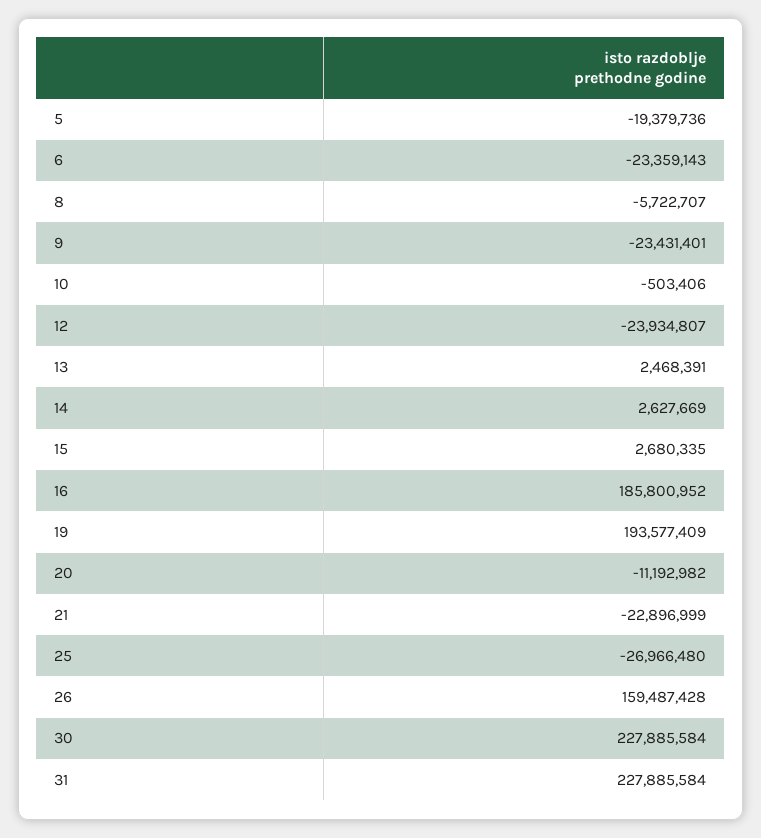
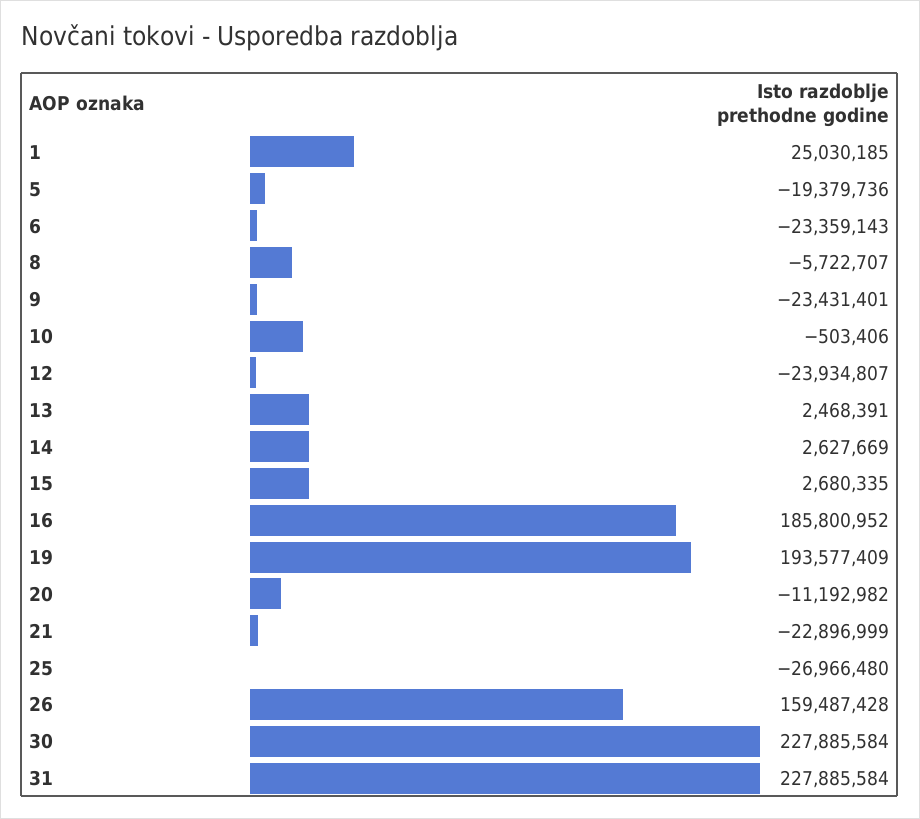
1: none -> 25030185

